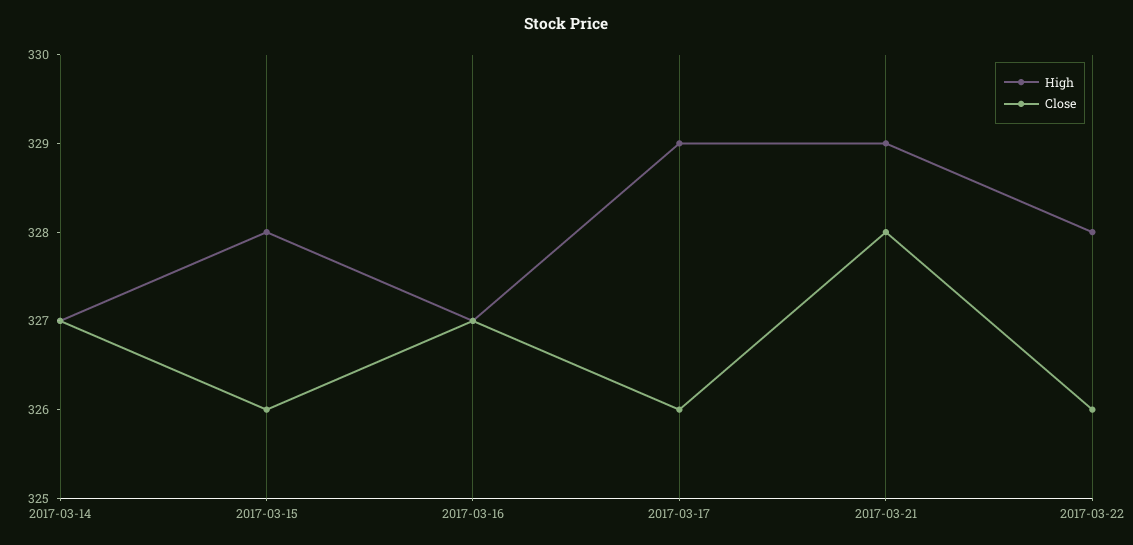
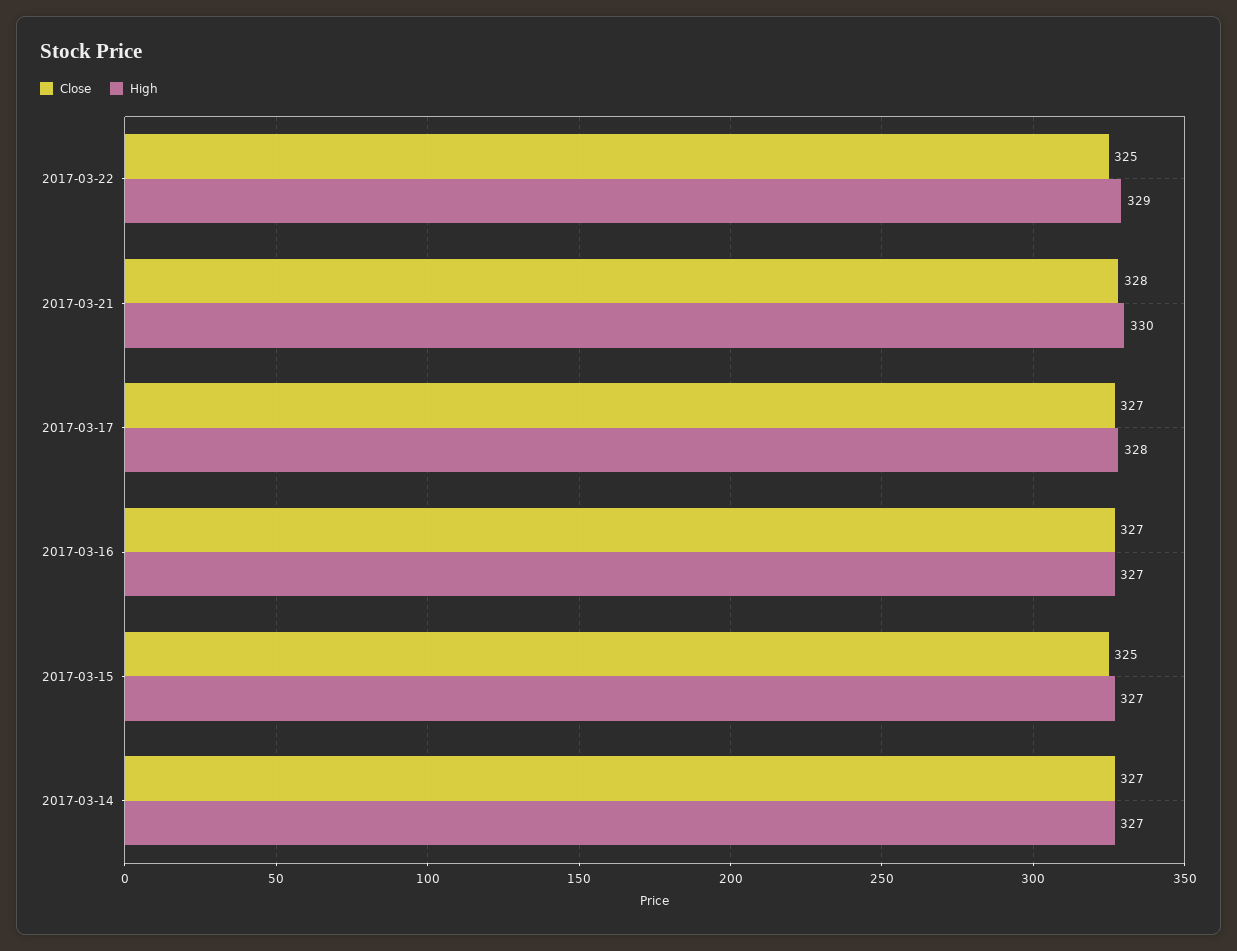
High, 2017-03-15: 328 -> 327
Close, 2017-03-15: 326 -> 325
High, 2017-03-17: 329 -> 328
Close, 2017-03-17: 326 -> 327
High, 2017-03-21: 329 -> 330
High, 2017-03-22: 328 -> 329
Close, 2017-03-22: 326 -> 325

